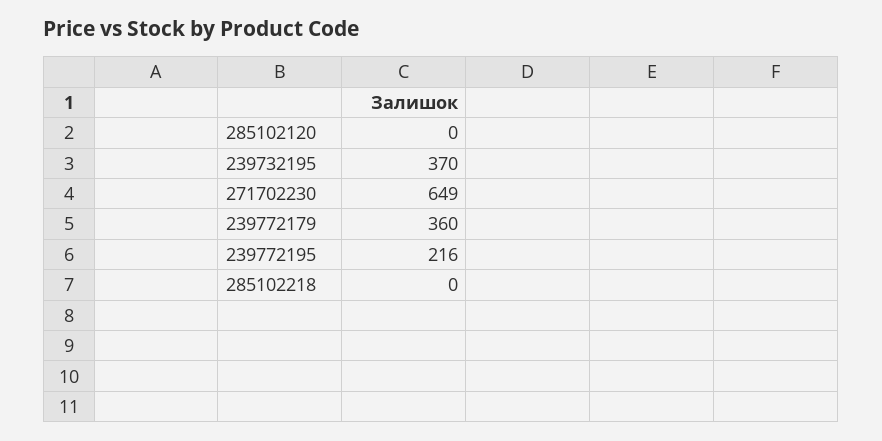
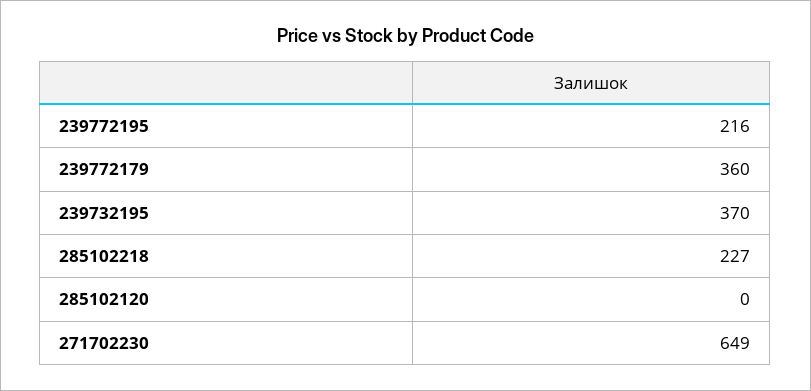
285102218: 0 -> 227

